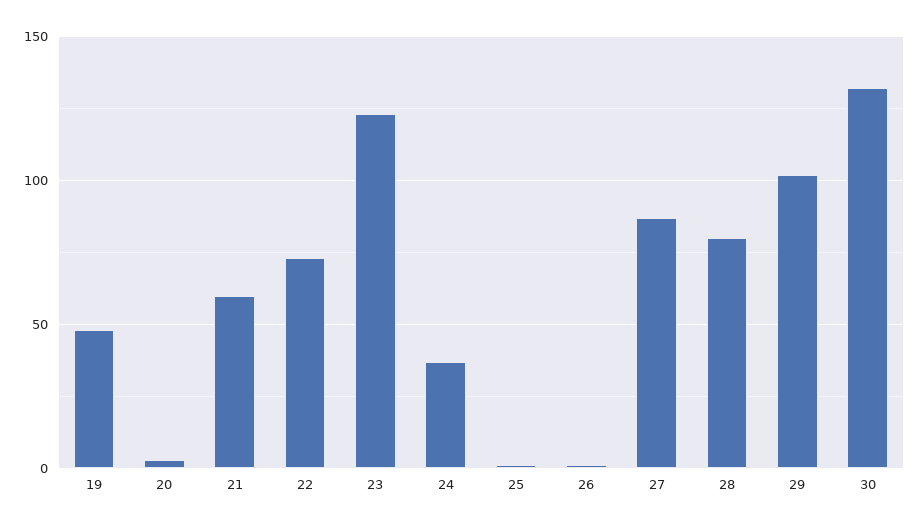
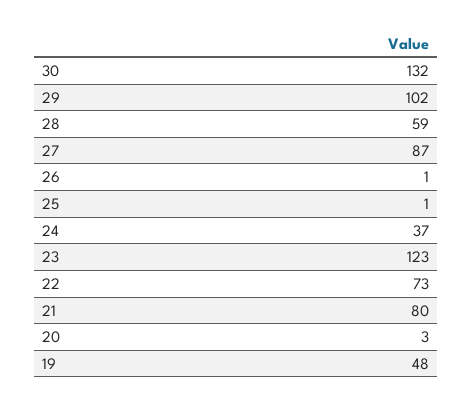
21: 60 -> 80
28: 80 -> 59

